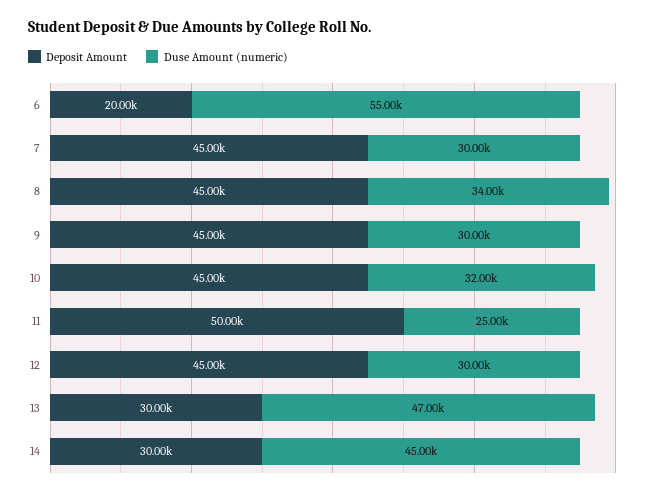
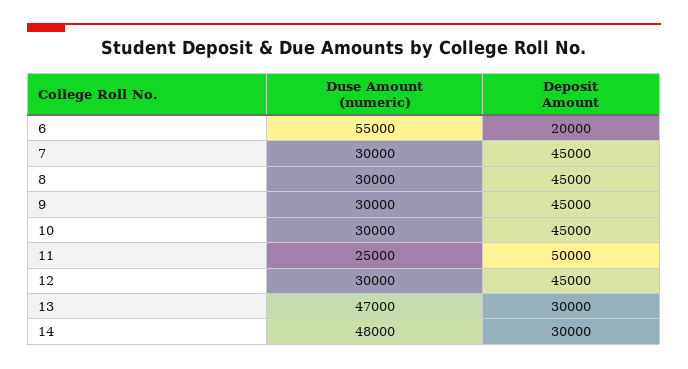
Duse Amount (numeric), 8: 34000 -> 30000
Duse Amount (numeric), 10: 32000 -> 30000
Duse Amount (numeric), 14: 45000 -> 48000

